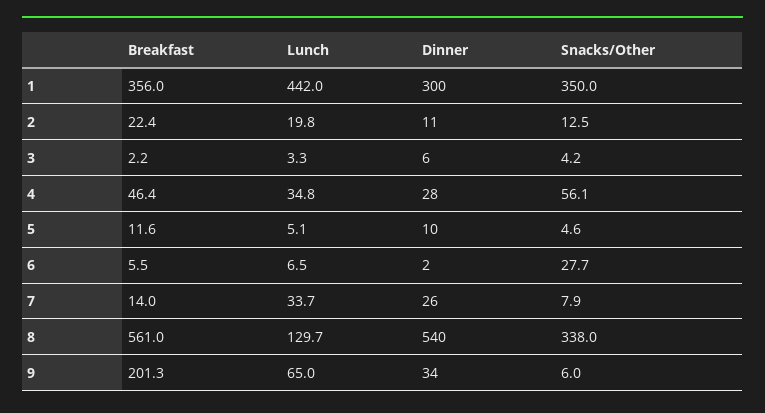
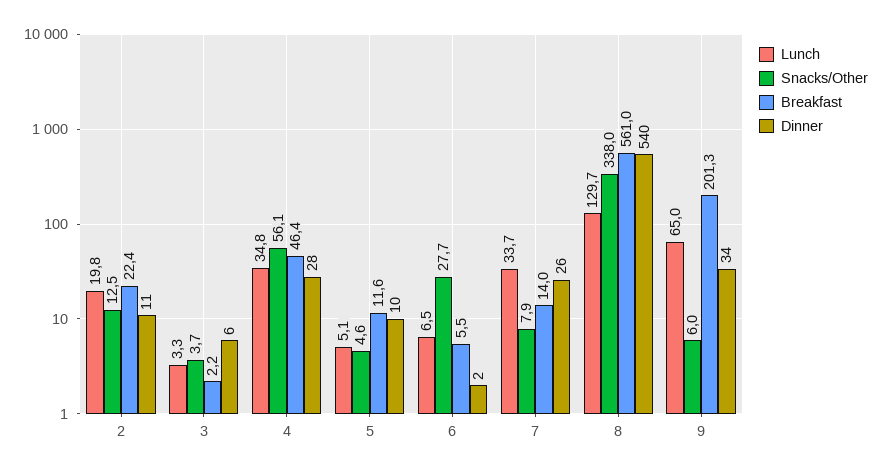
Breakfast, 1: 356 -> none
Lunch, 1: 442 -> none
Dinner, 1: 300 -> none
Snacks/Other, 1: 350 -> none
Snacks/Other, 3: 4.2 -> 3.7

